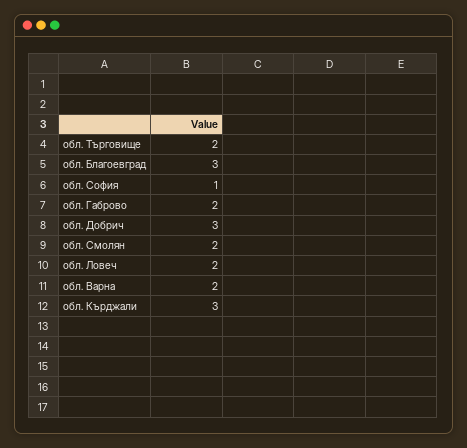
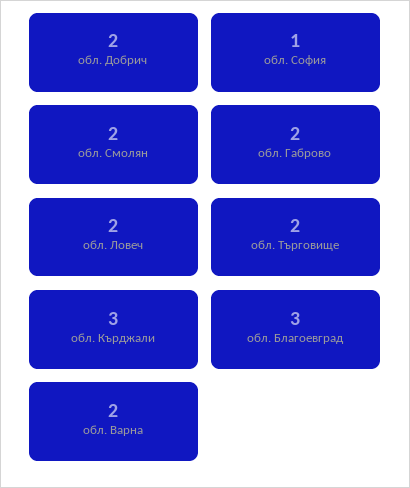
обл. Добрич: 3 -> 2

